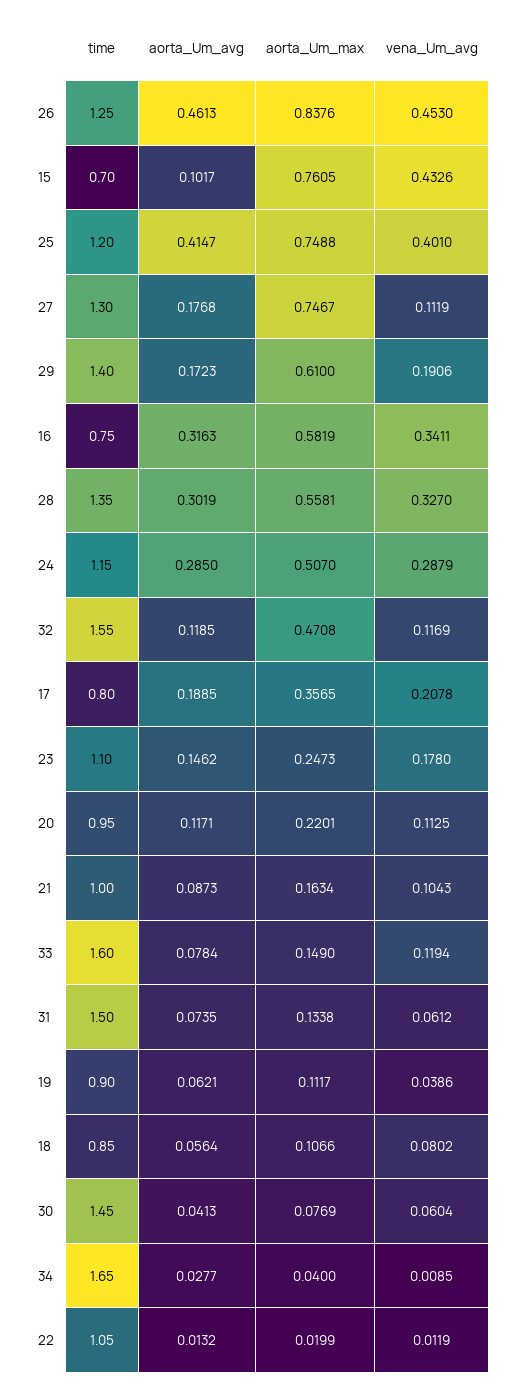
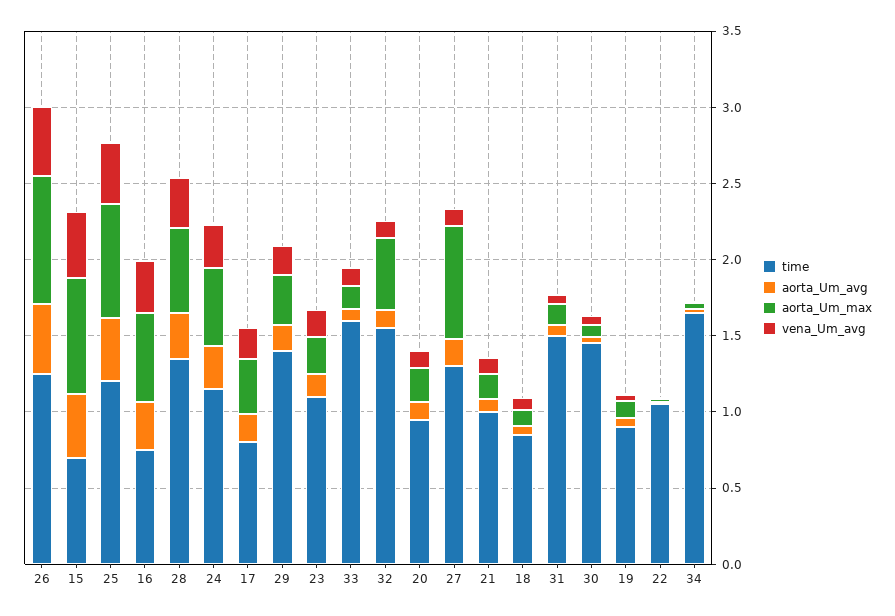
aorta_Um_avg, 15: 0.1017 -> 0.4
aorta_Um_max, 29: 0.61 -> 0.3

